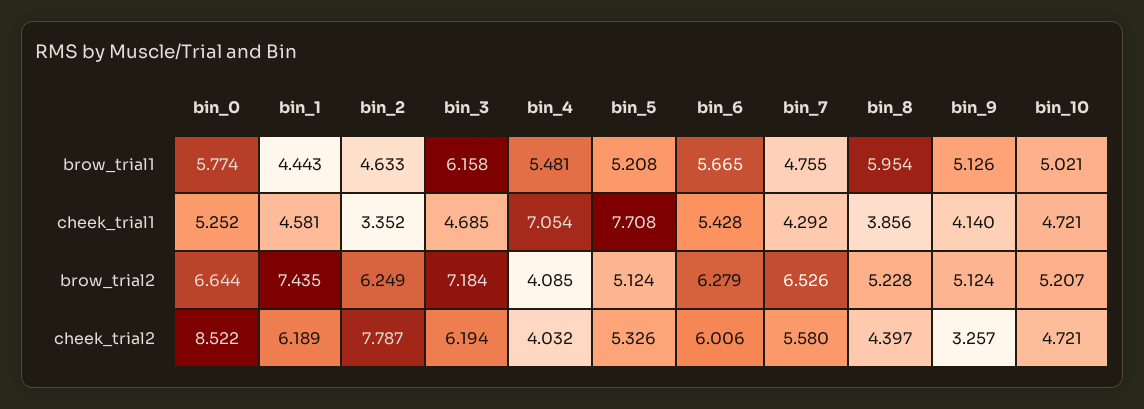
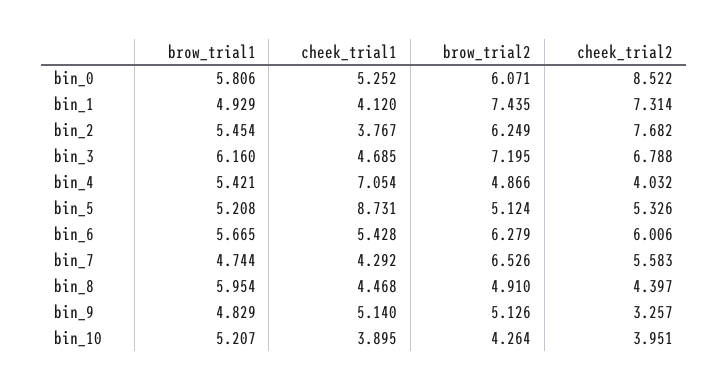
bin_0, brow_trial1: 5.774 -> 5.806
bin_1, brow_trial1: 4.443 -> 4.929
bin_2, brow_trial1: 4.633 -> 5.454
bin_3, brow_trial1: 6.158 -> 6.16
bin_4, brow_trial1: 5.481 -> 5.421
bin_7, brow_trial1: 4.755 -> 4.744
bin_9, brow_trial1: 5.126 -> 4.829
bin_10, brow_trial1: 5.021 -> 5.207
bin_1, cheek_trial1: 4.581 -> 4.12
bin_2, cheek_trial1: 3.352 -> 3.767
bin_5, cheek_trial1: 7.708 -> 8.731
bin_8, cheek_trial1: 3.856 -> 4.468
bin_9, cheek_trial1: 4.14 -> 5.14
bin_10, cheek_trial1: 4.721 -> 3.895
bin_0, brow_trial2: 6.644 -> 6.071
bin_3, brow_trial2: 7.184 -> 7.195
bin_4, brow_trial2: 4.085 -> 4.866
bin_8, brow_trial2: 5.228 -> 4.91
bin_9, brow_trial2: 5.124 -> 5.126
bin_10, brow_trial2: 5.207 -> 4.264
bin_1, cheek_trial2: 6.189 -> 7.314
bin_2, cheek_trial2: 7.787 -> 7.682
bin_3, cheek_trial2: 6.194 -> 6.788
bin_7, cheek_trial2: 5.58 -> 5.583
bin_10, cheek_trial2: 4.721 -> 3.951

